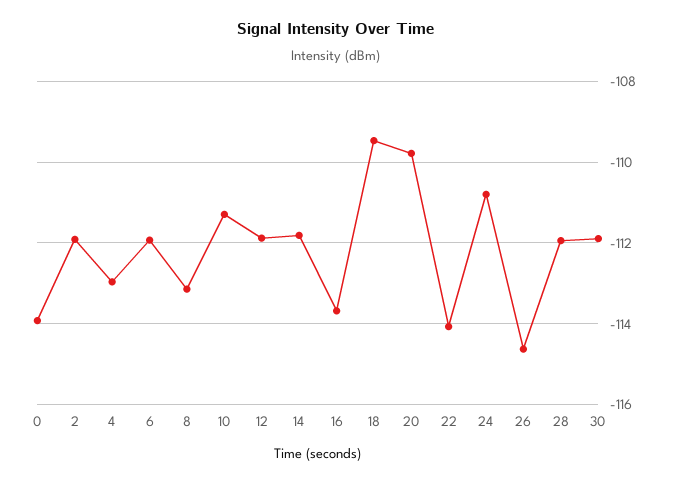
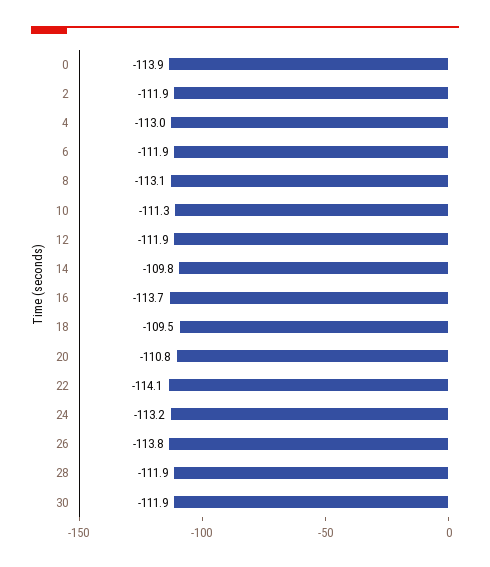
14: -111.8 -> -109.8
20: -109.8 -> -110.8
24: -110.8 -> -113.2
26: -114.6 -> -113.8

